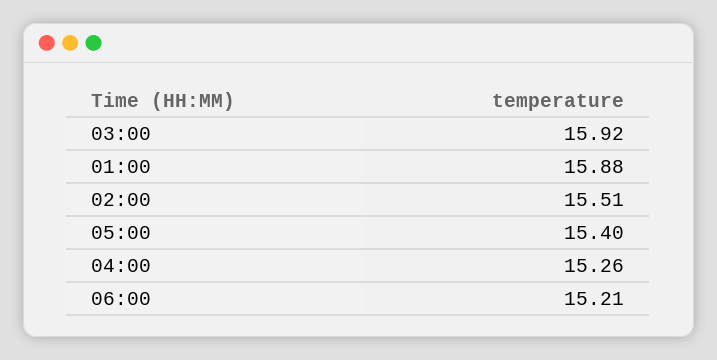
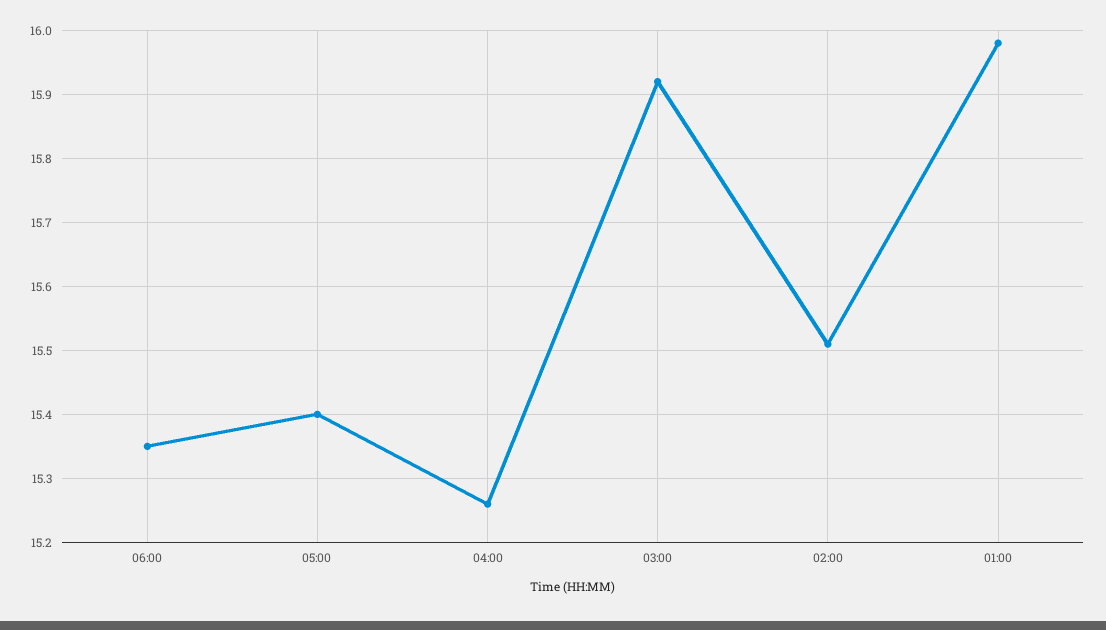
01:00: 15.88 -> 15.98
06:00: 15.21 -> 15.35

